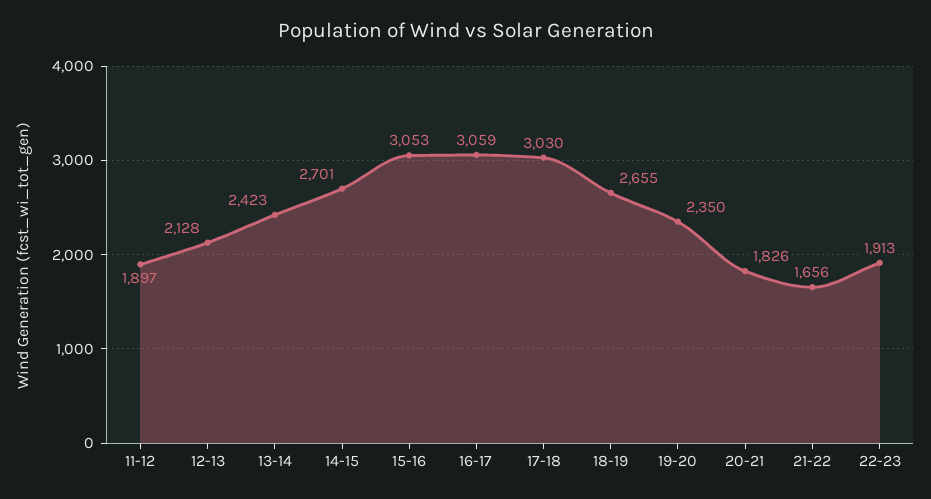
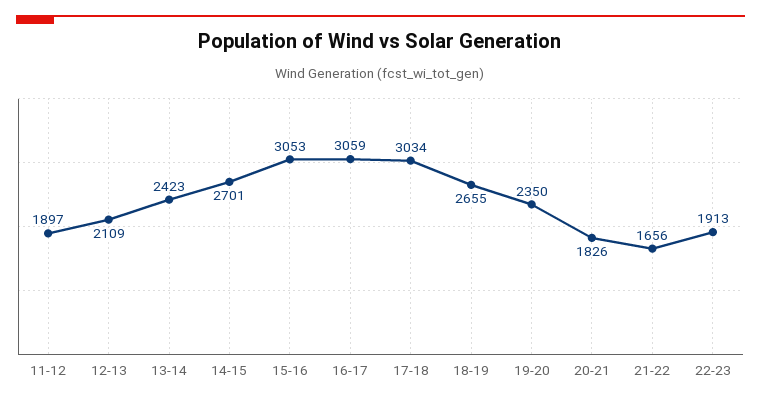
12-13: 2128 -> 2109
17-18: 3030 -> 3034

